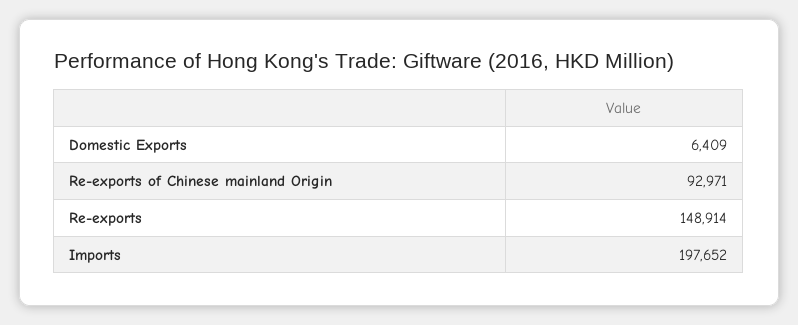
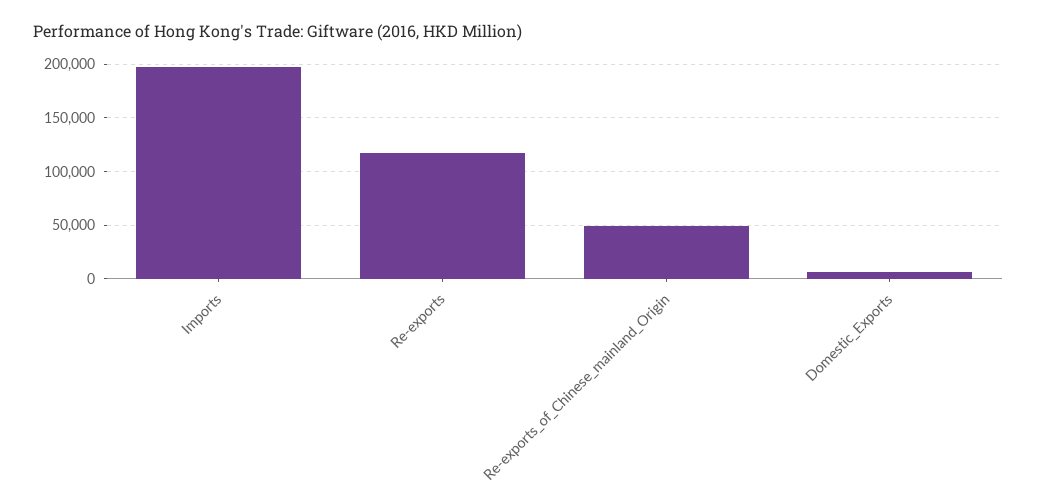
Re-exports of Chinese mainland Origin: 92971 -> 50000
Re-exports: 148914 -> 120000

